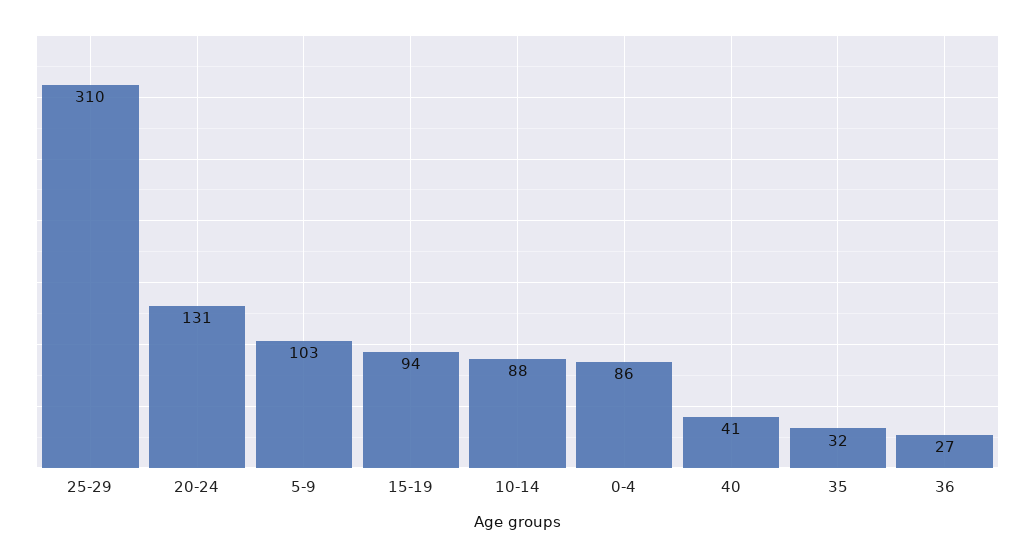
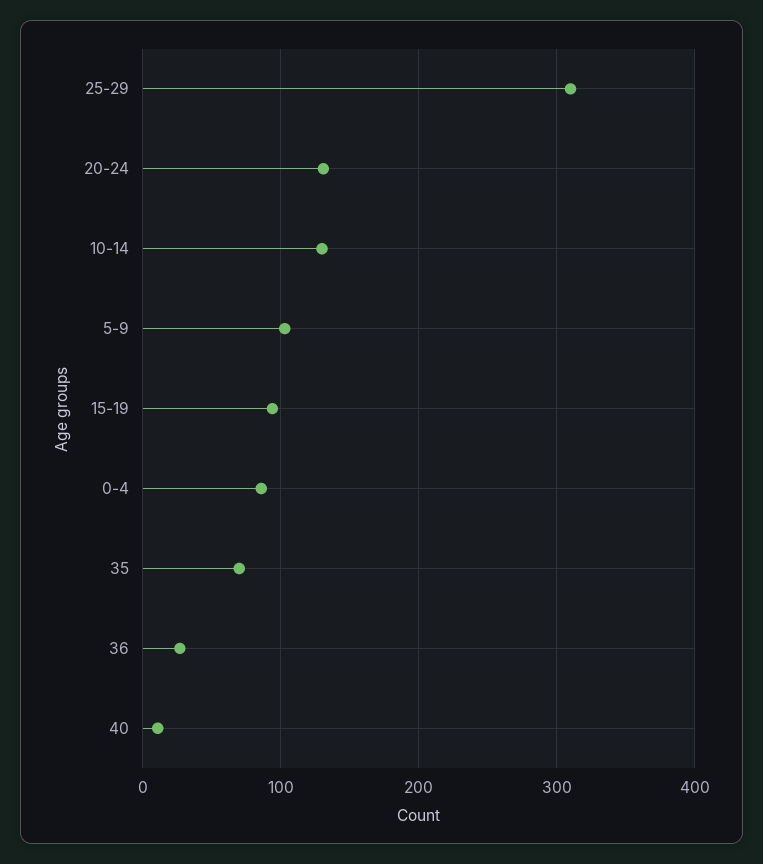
10-14: 88 -> 130
40: 41 -> 10
35: 32 -> 70

